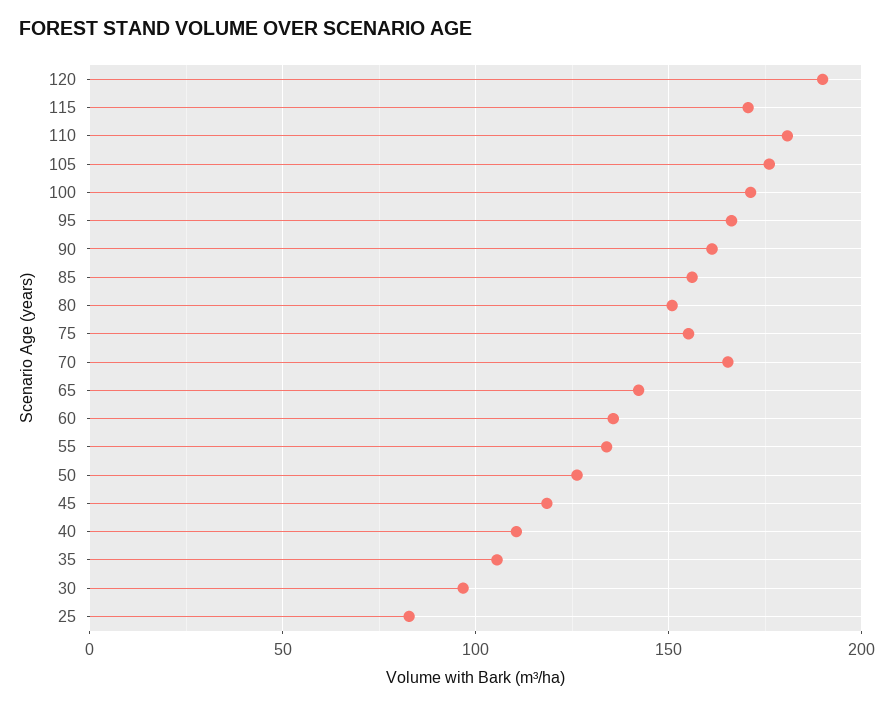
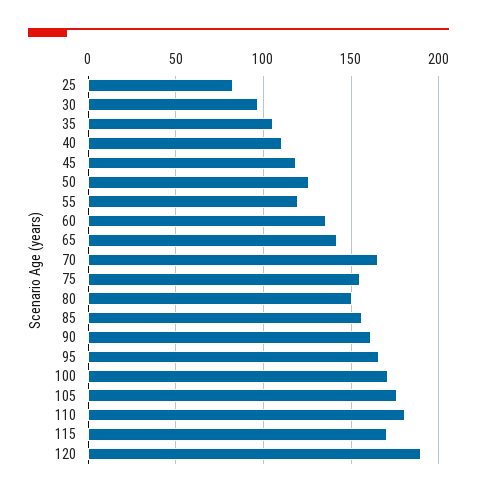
55: 135 -> 120

